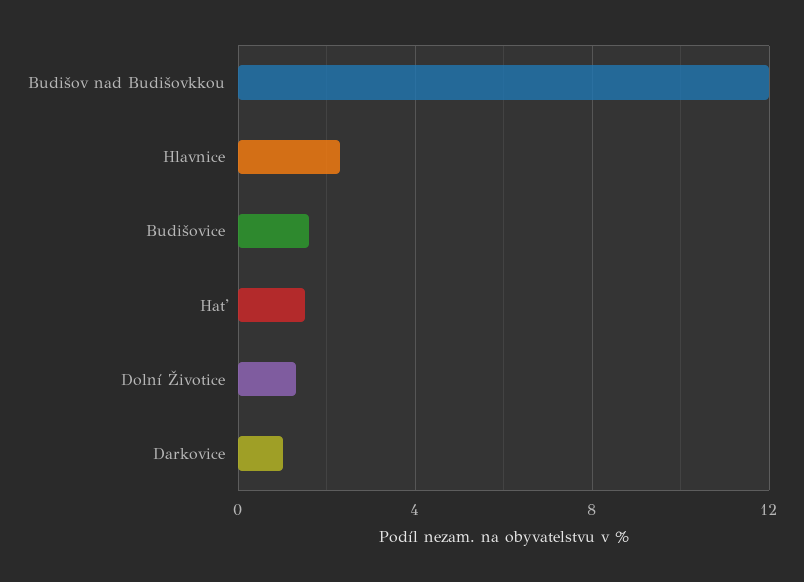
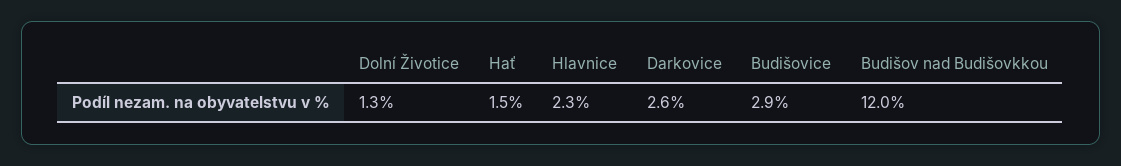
Budišovice: 1.5 -> 2.9
Darkovice: 1 -> 2.6

